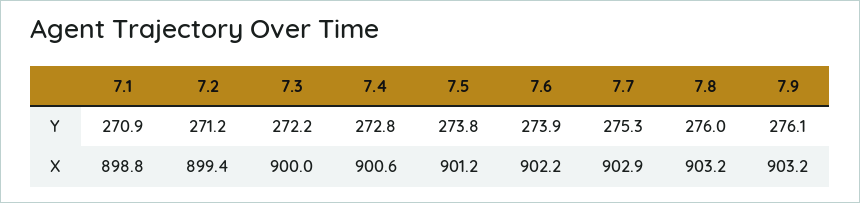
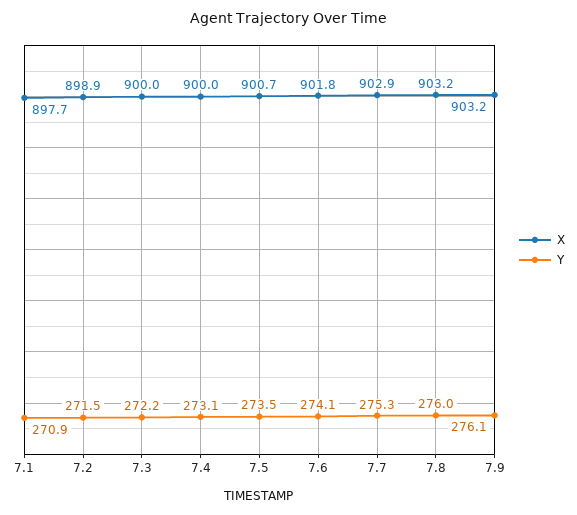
Y, 7.2: 271.2 -> 271.5
Y, 7.4: 272.8 -> 273.1
Y, 7.5: 273.8 -> 273.5
Y, 7.6: 273.9 -> 274.1
X, 7.1: 898.8 -> 897.7
X, 7.2: 899.4 -> 898.9
X, 7.4: 900.6 -> 900
X, 7.5: 901.2 -> 900.7
X, 7.6: 902.2 -> 901.8

